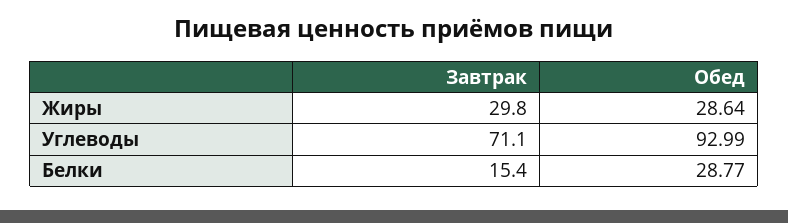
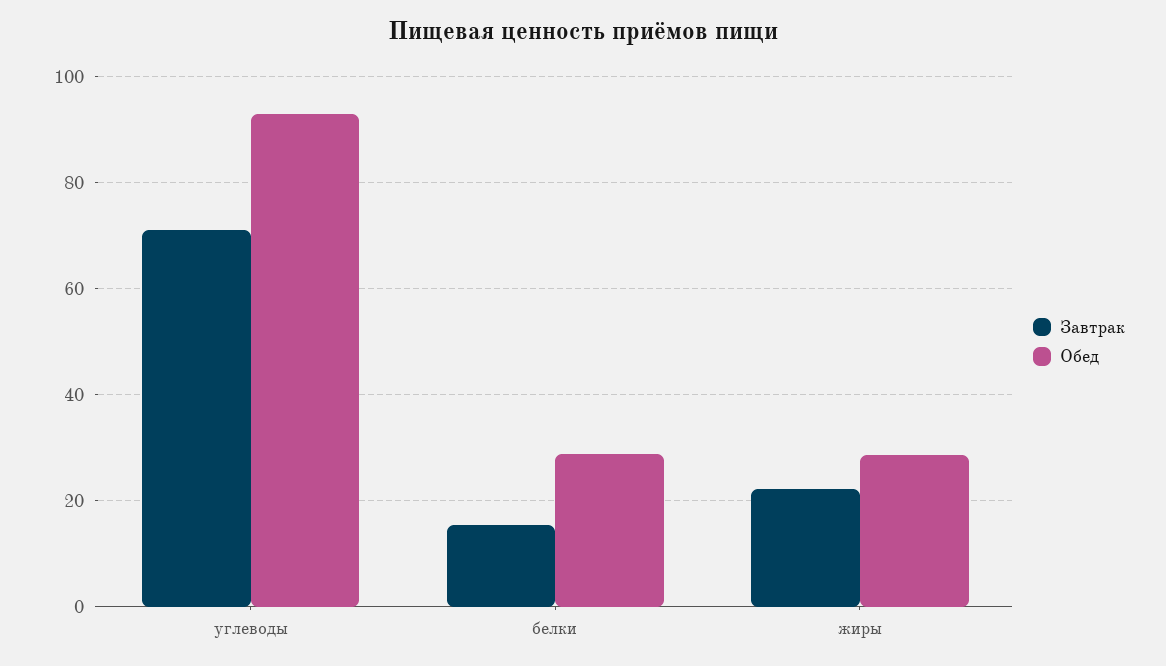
Завтрак, Жиры: 29.8 -> 22

